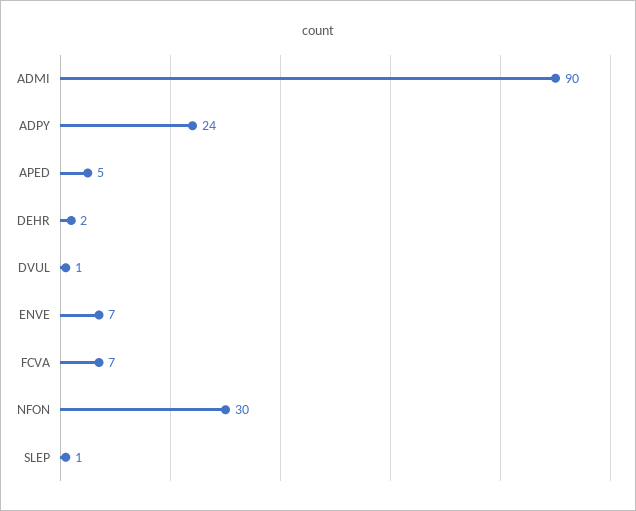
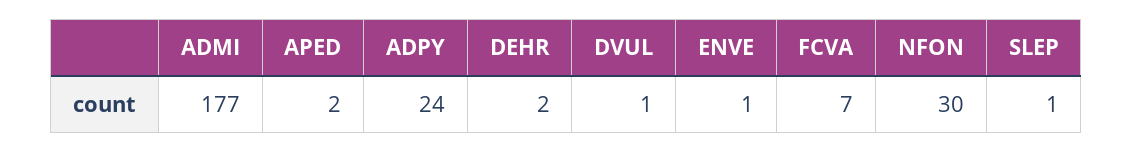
ADMI: 90 -> 177
APED: 5 -> 2
ENVE: 7 -> 1

